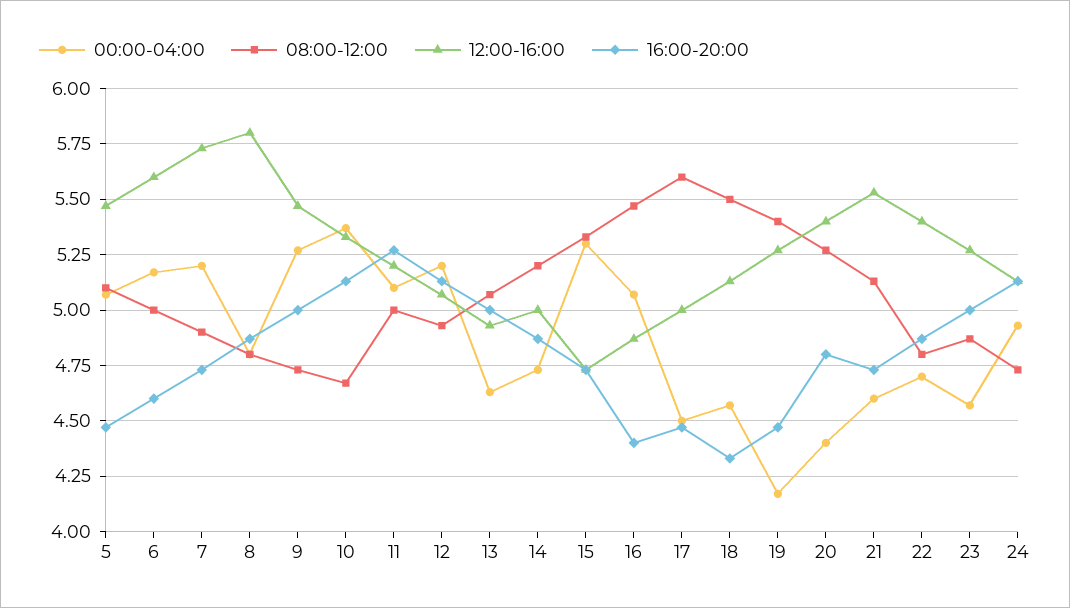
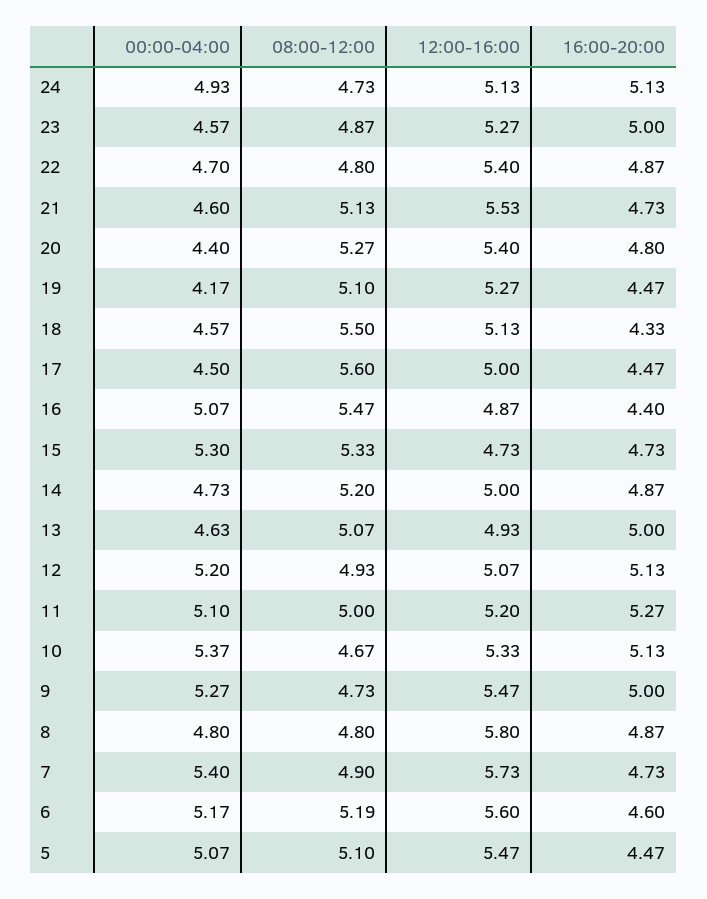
08:00-12:00, 6: 5 -> 5.19
00:00-04:00, 7: 5.2 -> 5.4
08:00-12:00, 19: 5.4 -> 5.1

